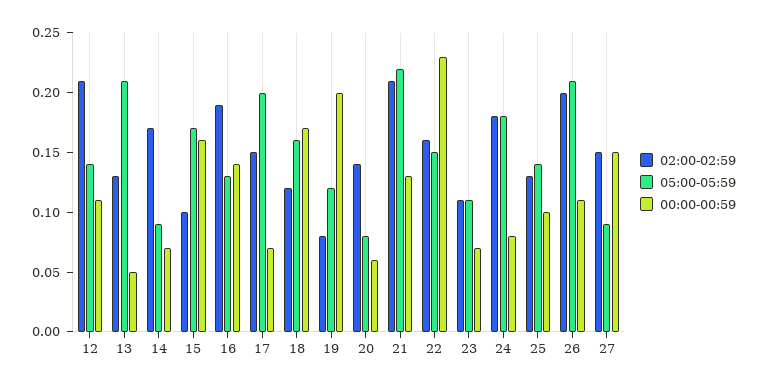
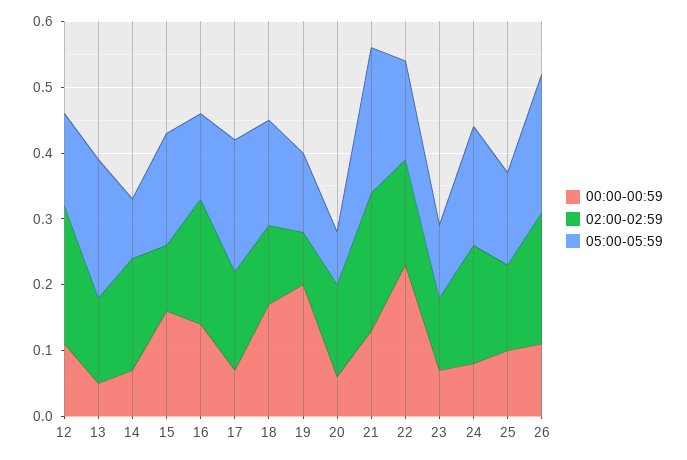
02:00-02:59, 27: 0.15 -> none
05:00-05:59, 27: 0.09 -> none
00:00-00:59, 27: 0.15 -> none

